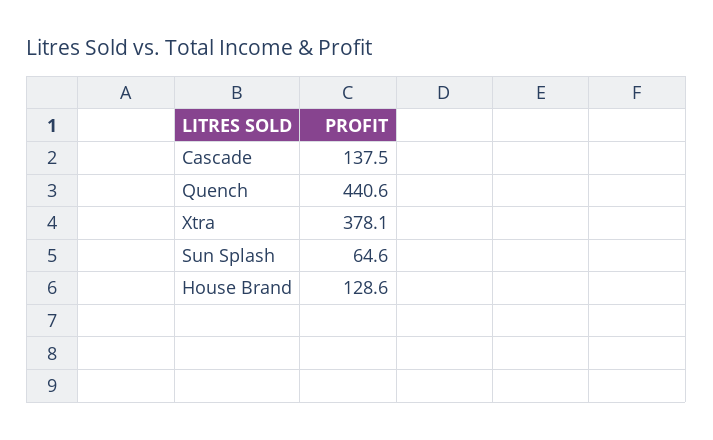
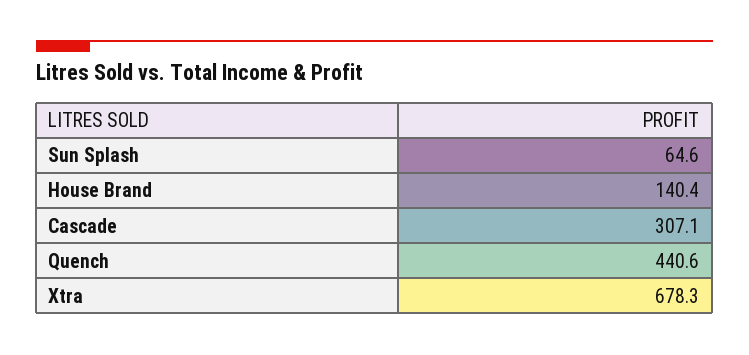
Cascade: 137.5 -> 307.1
Xtra: 378.1 -> 678.3
House Brand: 128.6 -> 140.4

